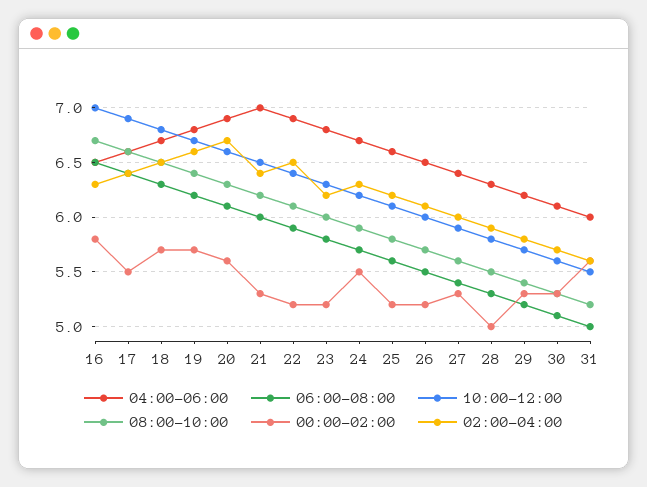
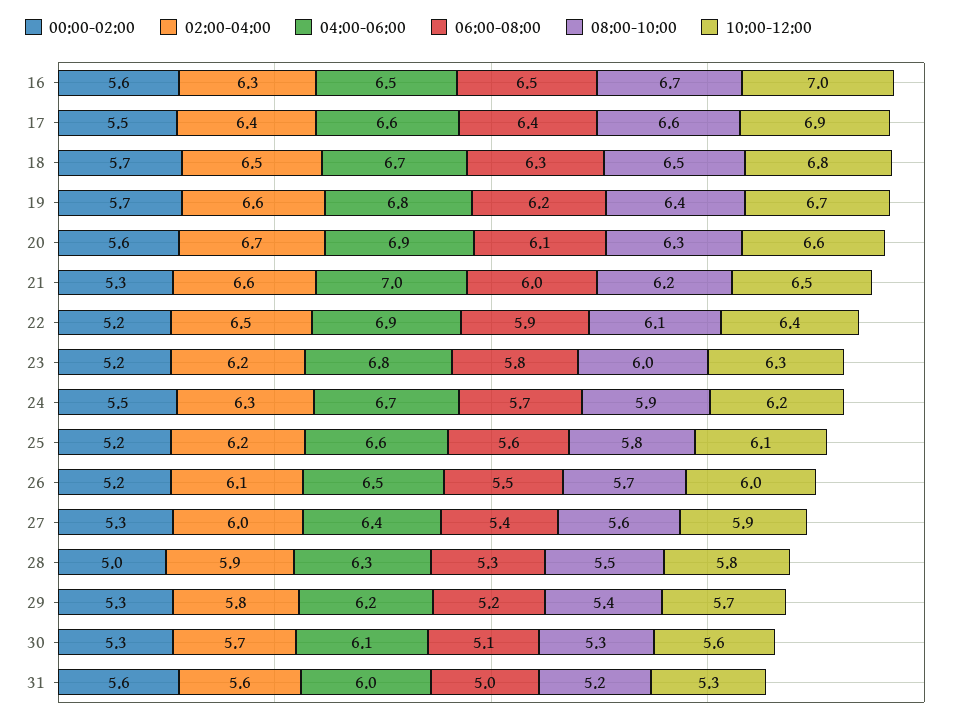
00:00-02:00, 16: 5.8 -> 5.6
02:00-04:00, 21: 6.4 -> 6.6
10:00-12:00, 31: 5.5 -> 5.3

